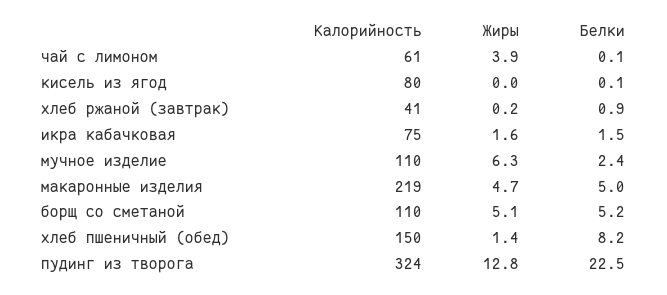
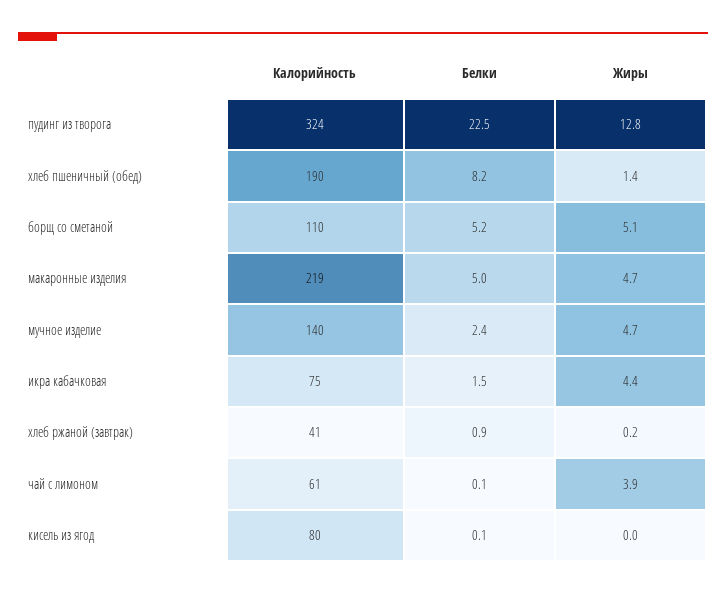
Жиры, икра кабачковая: 1.6 -> 4.4
Калорийность, мучное изделие: 110 -> 140
Жиры, мучное изделие: 6.3 -> 4.7
Калорийность, хлеб пшеничный (обед): 150 -> 190

